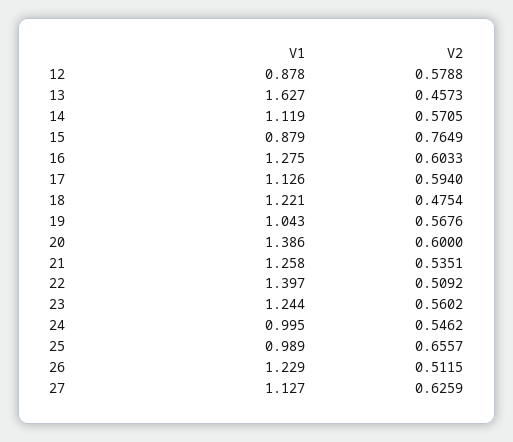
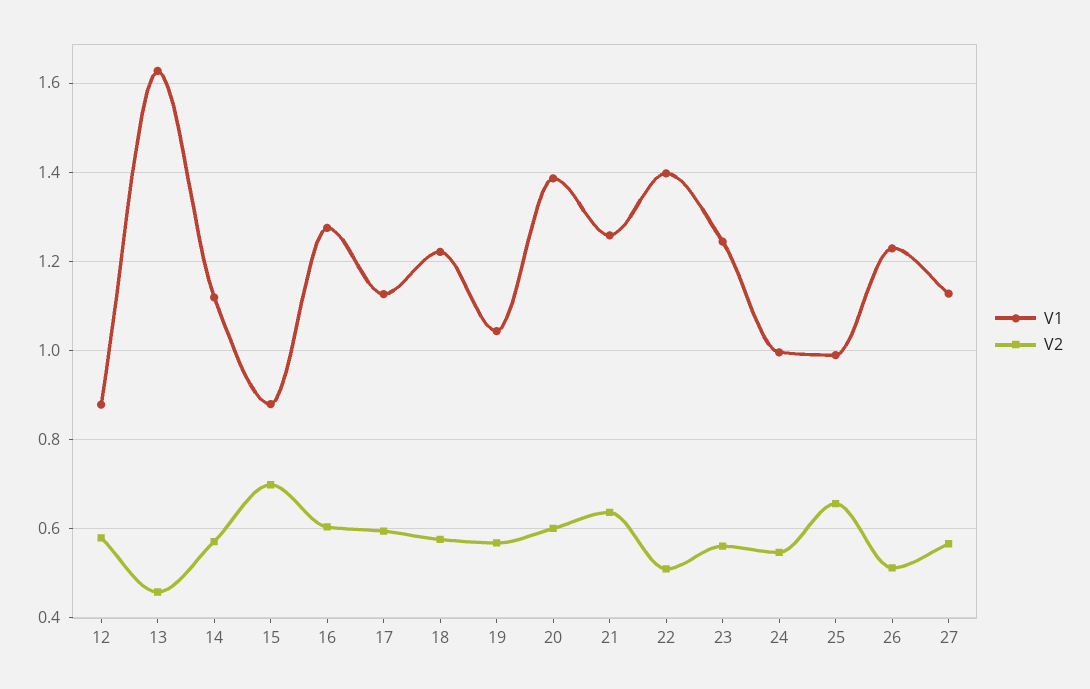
V2, 15: 0.7649 -> 0.7
V2, 18: 0.4754 -> 0.58
V2, 21: 0.5351 -> 0.64
V2, 27: 0.6259 -> 0.56

